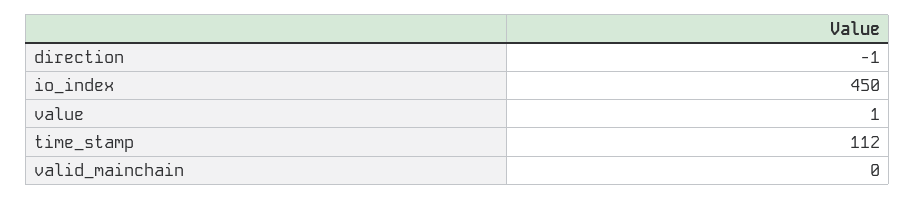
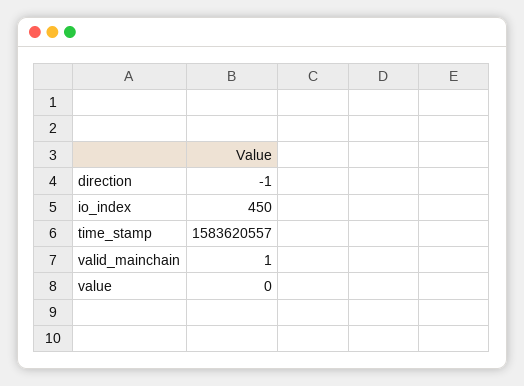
value: 1 -> 0
time_stamp: 112 -> 1583620557
valid_mainchain: 0 -> 1

